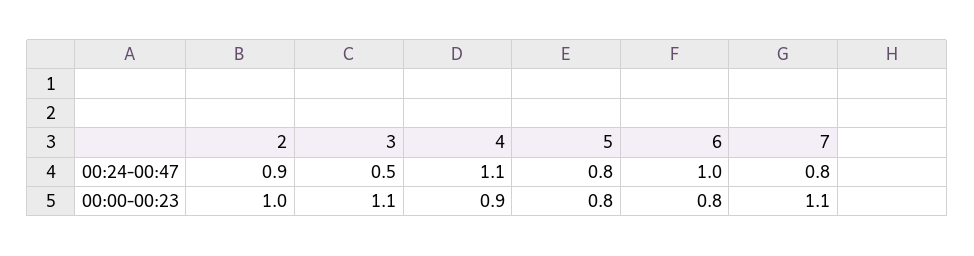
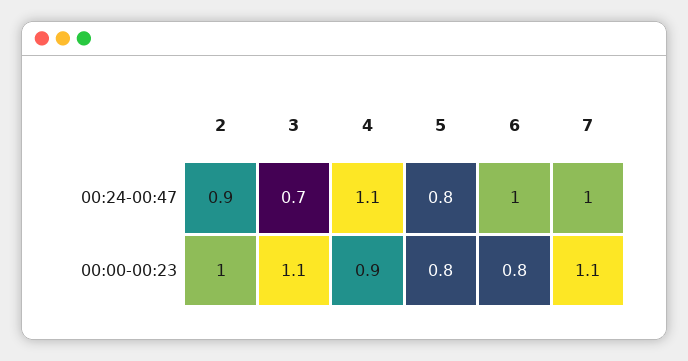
3, 00:24-00:47: 0.5 -> 0.7
7, 00:24-00:47: 0.8 -> 1

